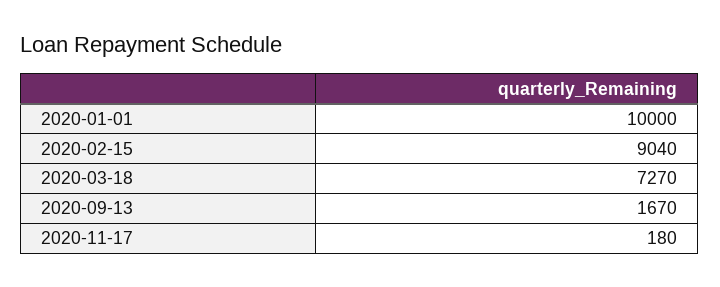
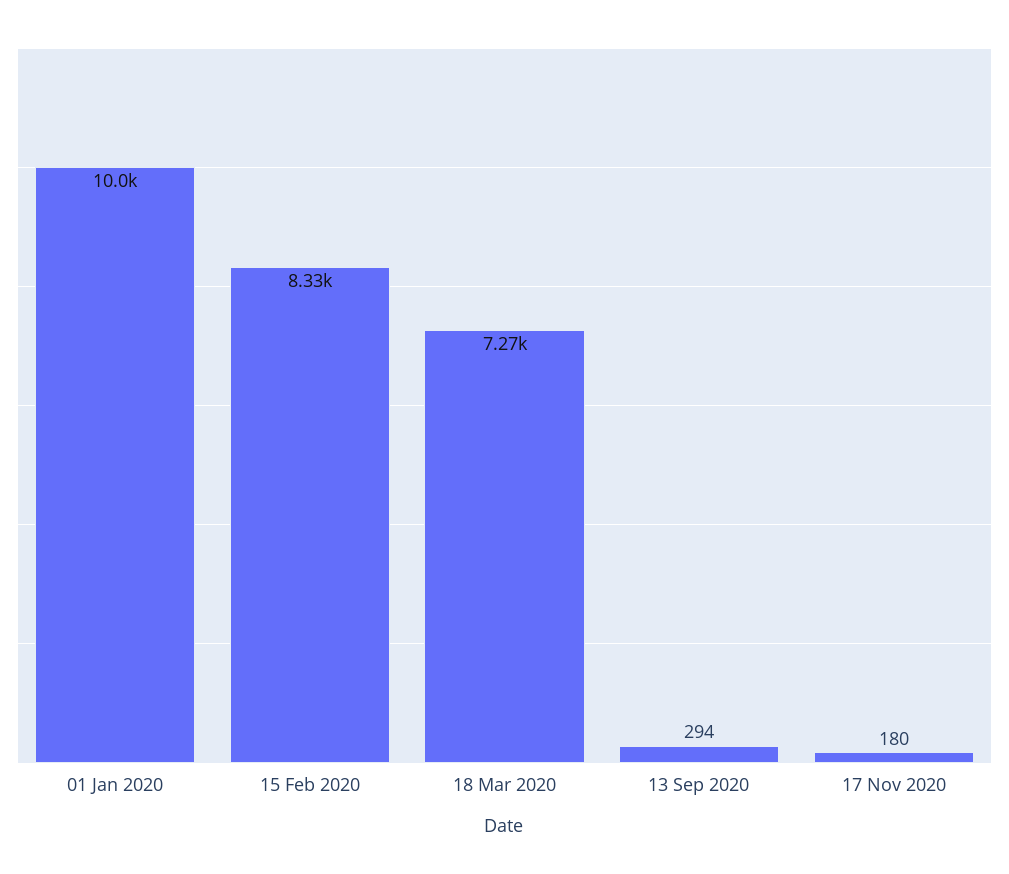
2020-02-15: 9040 -> 8330
2020-09-13: 1670 -> 294

